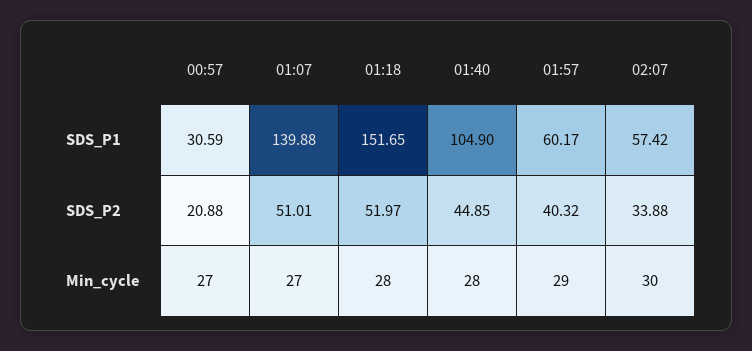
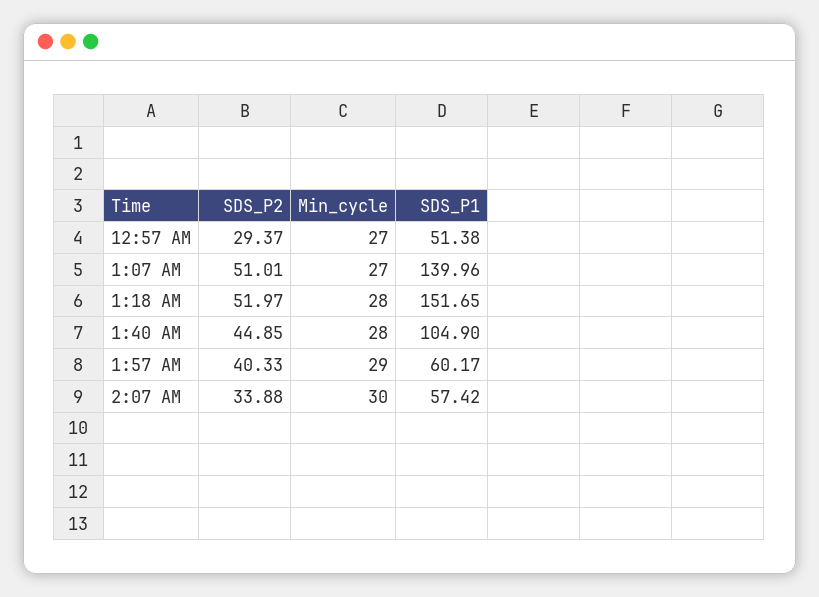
00:57, SDS_P1: 30.59 -> 51.38
01:07, SDS_P1: 139.88 -> 139.96
00:57, SDS_P2: 20.88 -> 29.37
01:57, SDS_P2: 40.32 -> 40.33

